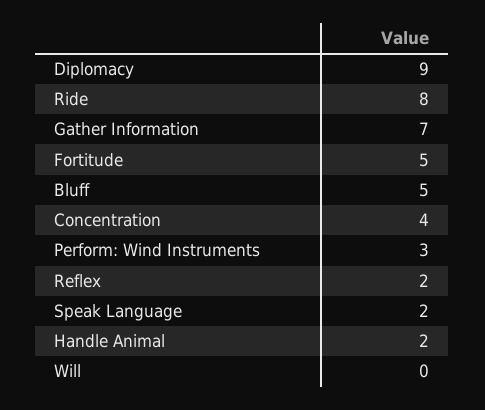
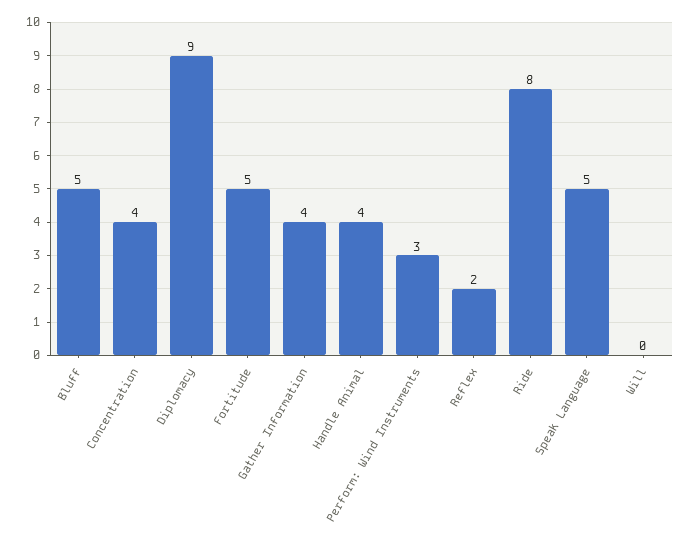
Gather Information: 7 -> 4
Speak Language: 2 -> 5
Handle Animal: 2 -> 4

